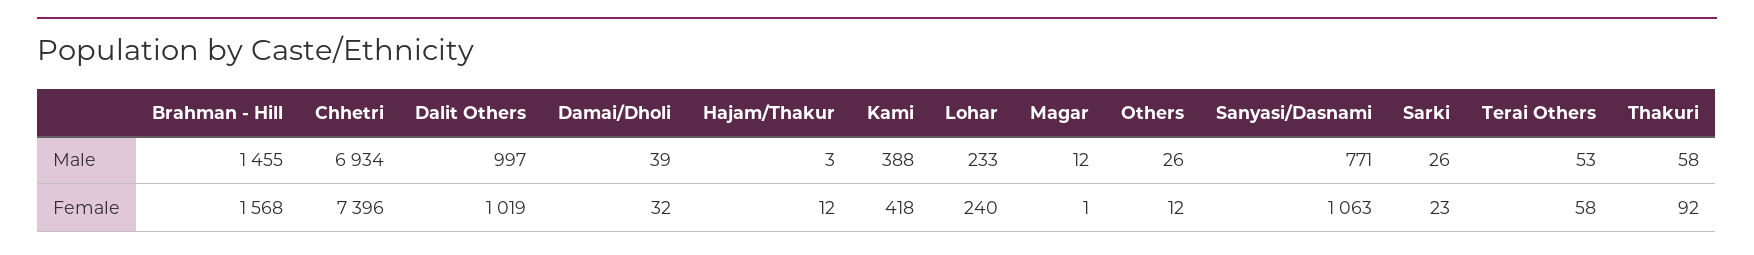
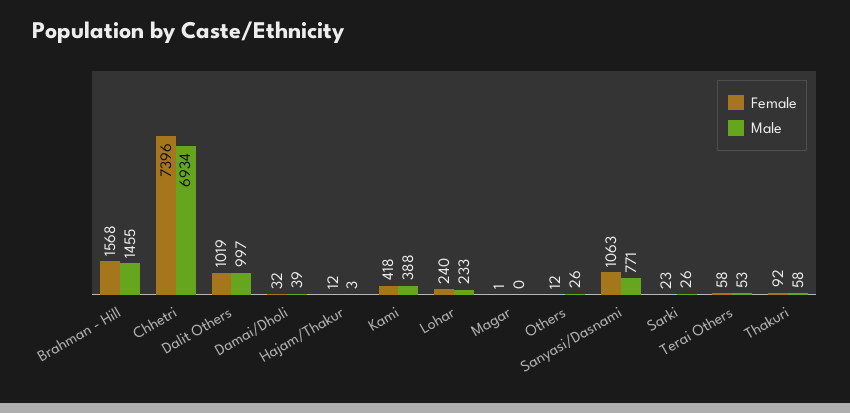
Male, Magar: 12 -> 0

